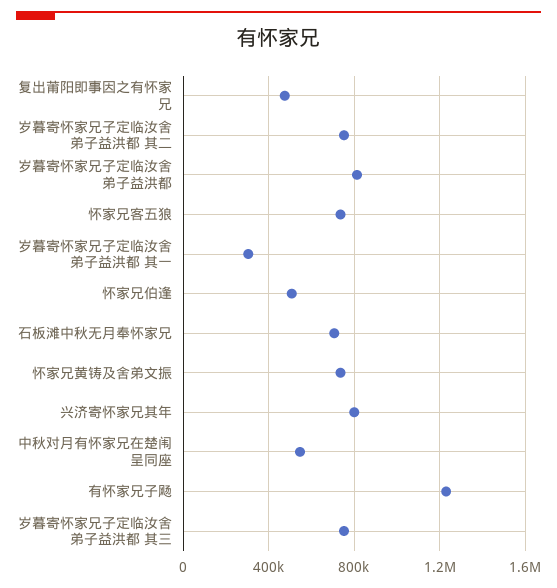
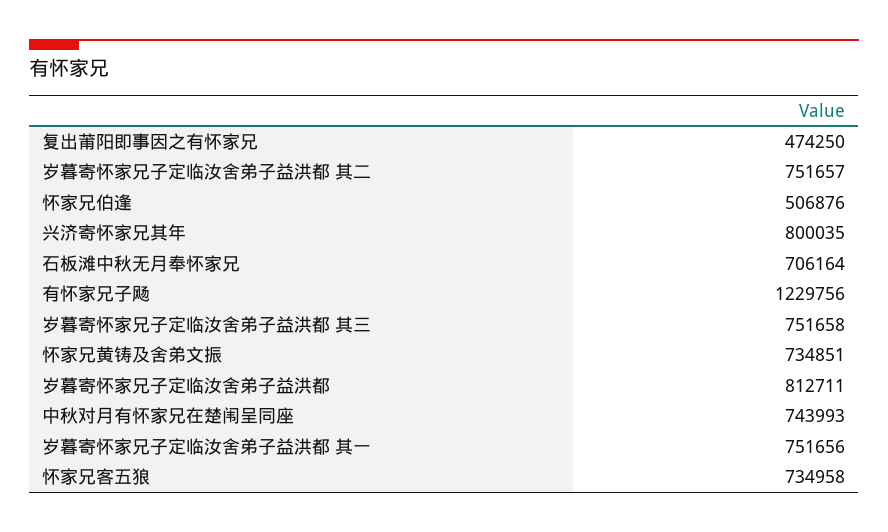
岁暮寄怀家兄子定临汝舍弟子益洪都 其一: 300000 -> 751656
中秋对月有怀家兄在楚闱呈同座: 550000 -> 743993

